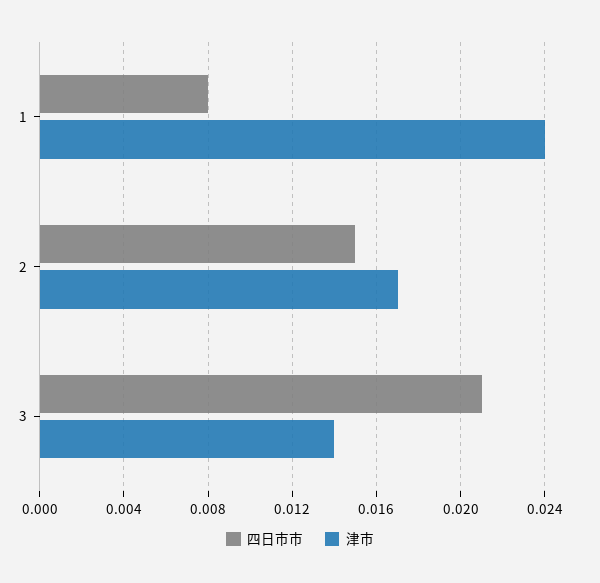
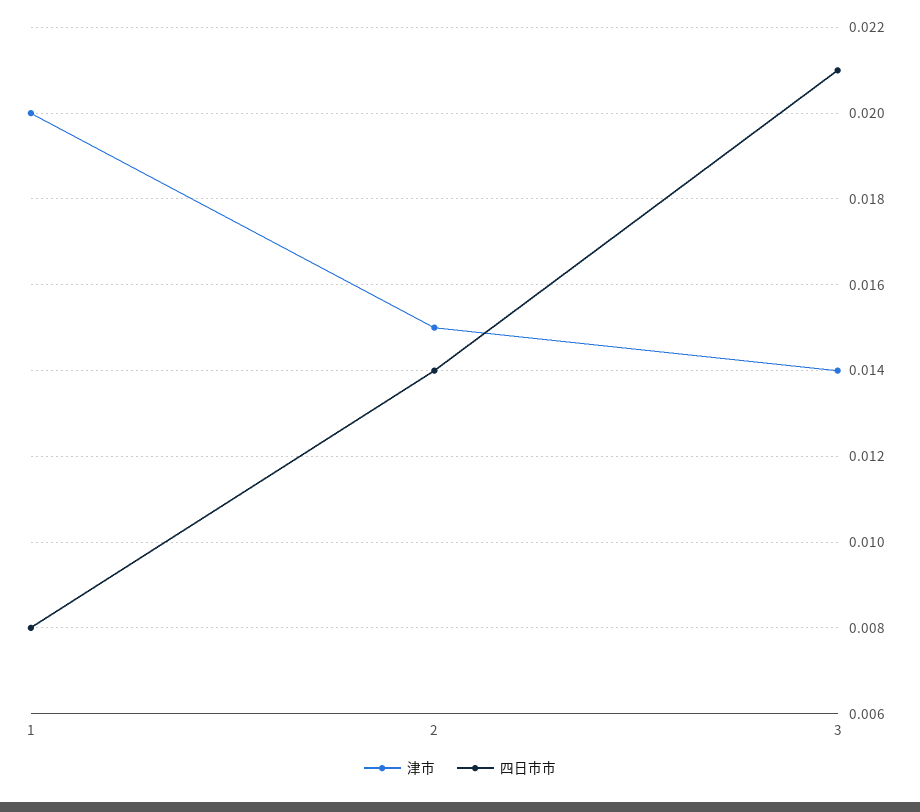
津市, 1: 0.024 -> 0.02
四日市市, 2: 0.015 -> 0.014
津市, 2: 0.017 -> 0.015

